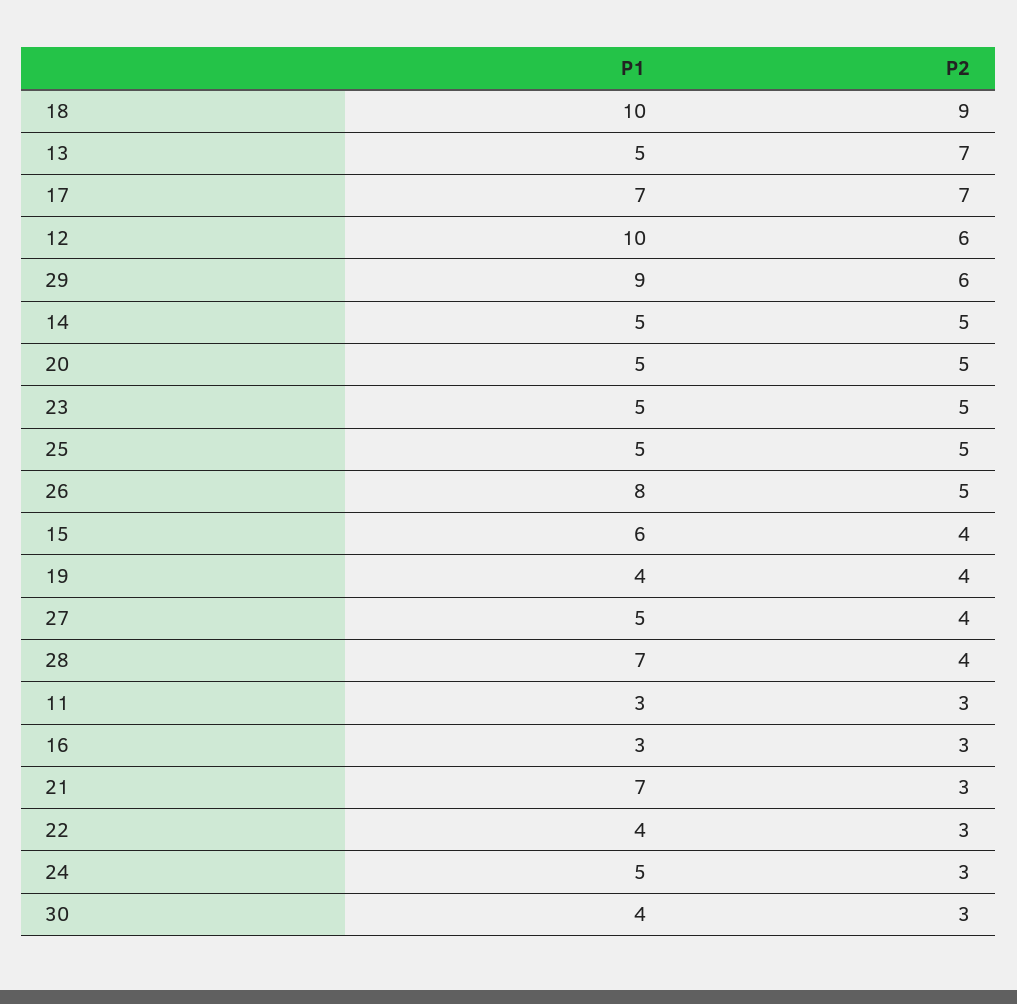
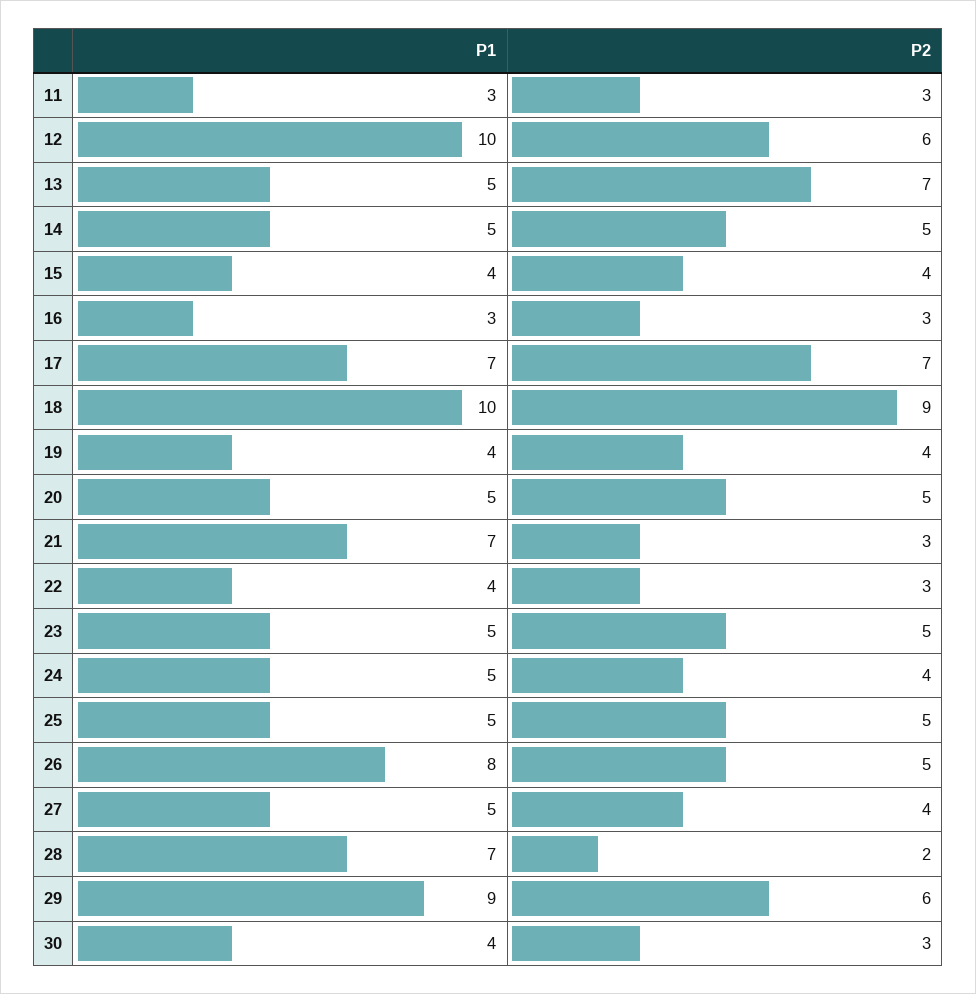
P1, 15: 6 -> 4
P2, 28: 4 -> 2
P2, 24: 3 -> 4

